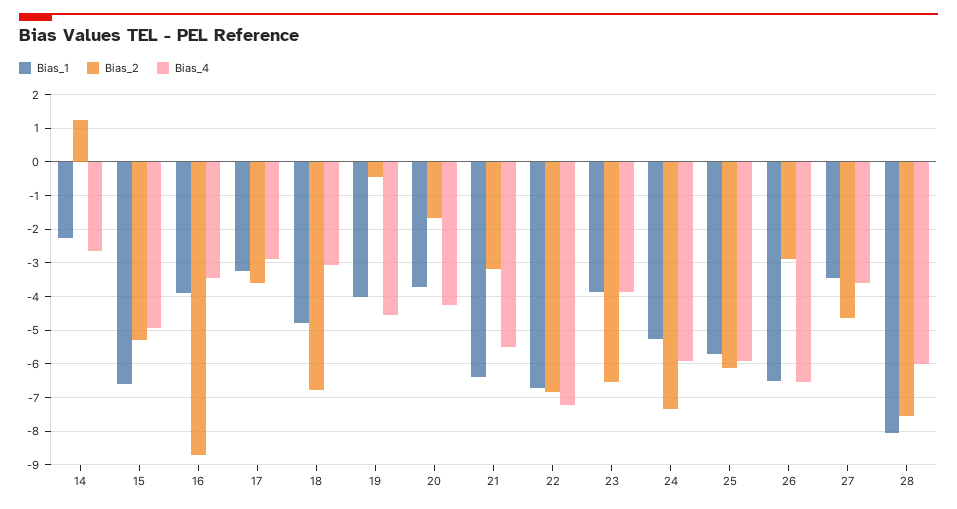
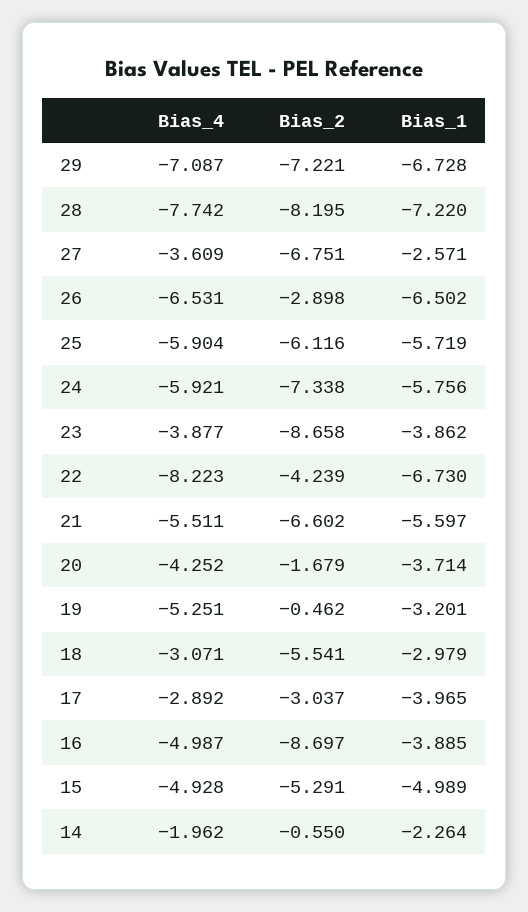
Bias_2, 14: 1.2 -> -0.55
Bias_4, 14: -2.6 -> -1.962
Bias_1, 15: -6.6 -> -4.989
Bias_4, 16: -3.4 -> -4.987
Bias_1, 17: -3.2 -> -3.965
Bias_2, 17: -3.6 -> -3.037
Bias_1, 18: -4.8 -> -2.979
Bias_2, 18: -6.8 -> -5.541
Bias_1, 19: -4 -> -3.201
Bias_4, 19: -4.6 -> -5.251
Bias_1, 21: -6.4 -> -5.597
Bias_2, 21: -3.2 -> -6.602
Bias_2, 22: -6.8 -> -4.239
Bias_4, 22: -7.2 -> -8.223
Bias_2, 23: -6.6 -> -8.658
Bias_1, 24: -5.2 -> -5.756
Bias_1, 27: -3.4 -> -2.571
Bias_2, 27: -4.6 -> -6.751
Bias_1, 28: -8 -> -7.22
Bias_2, 28: -7.6 -> -8.195
Bias_4, 28: -6 -> -7.742
Bias_4, 29: none -> -7.087
Bias_2, 29: none -> -7.221
Bias_1, 29: none -> -6.728

